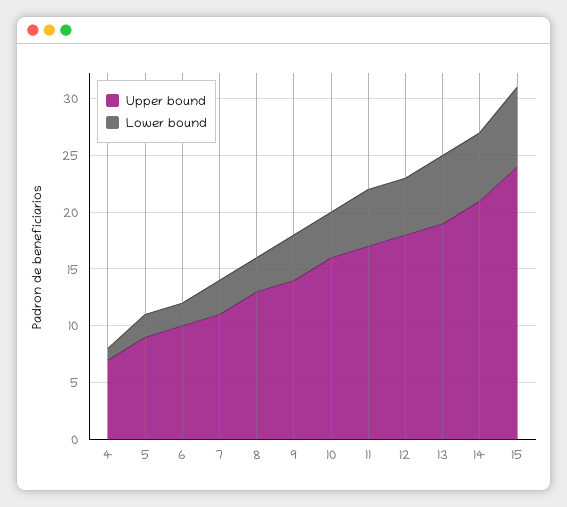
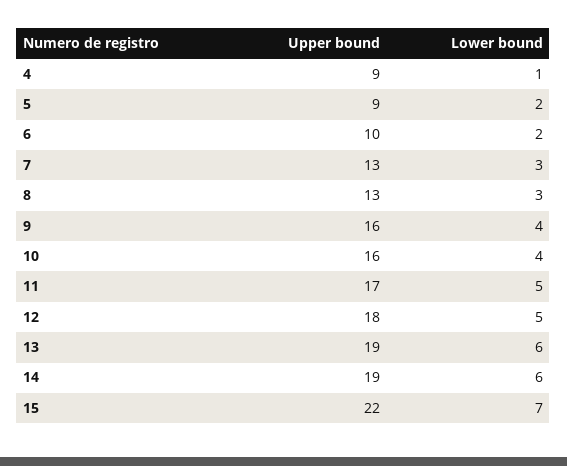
Upper bound, 4: 7 -> 9
Upper bound, 7: 11 -> 13
Upper bound, 9: 14 -> 16
Upper bound, 14: 21 -> 19
Upper bound, 15: 24 -> 22

